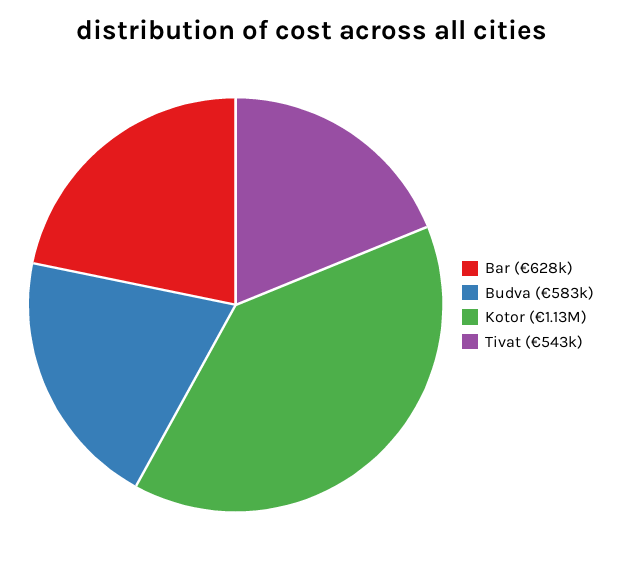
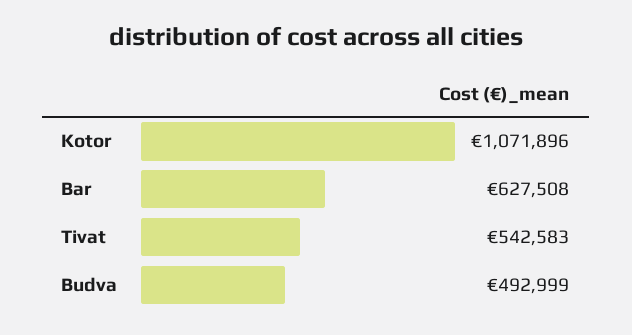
Budva: 583000 -> 492999
Kotor: 1130000 -> 1071896

